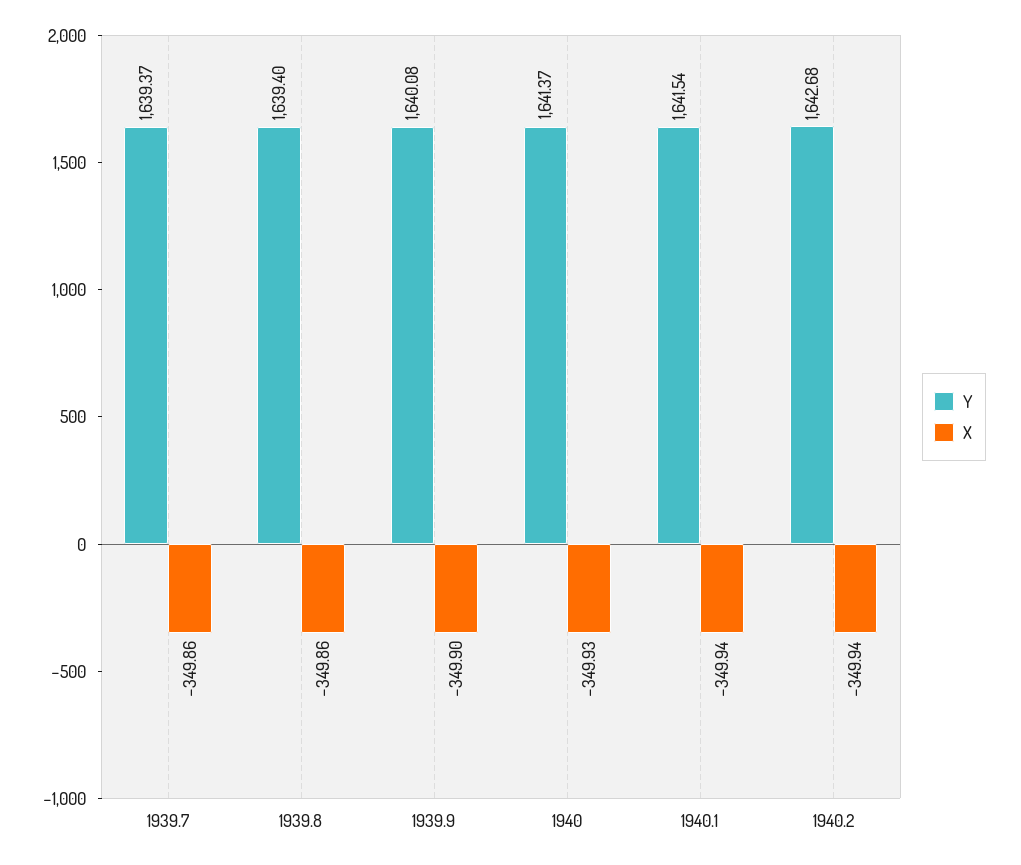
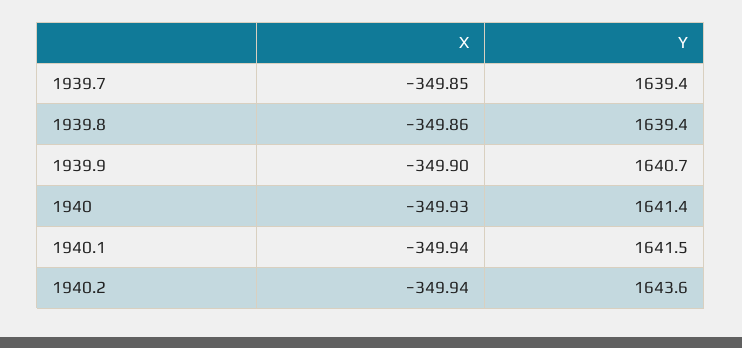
X, 1939.7: -349.86 -> -349.85
Y, 1939.9: 1640.08 -> 1640.7
Y, 1940.2: 1642.68 -> 1643.6

